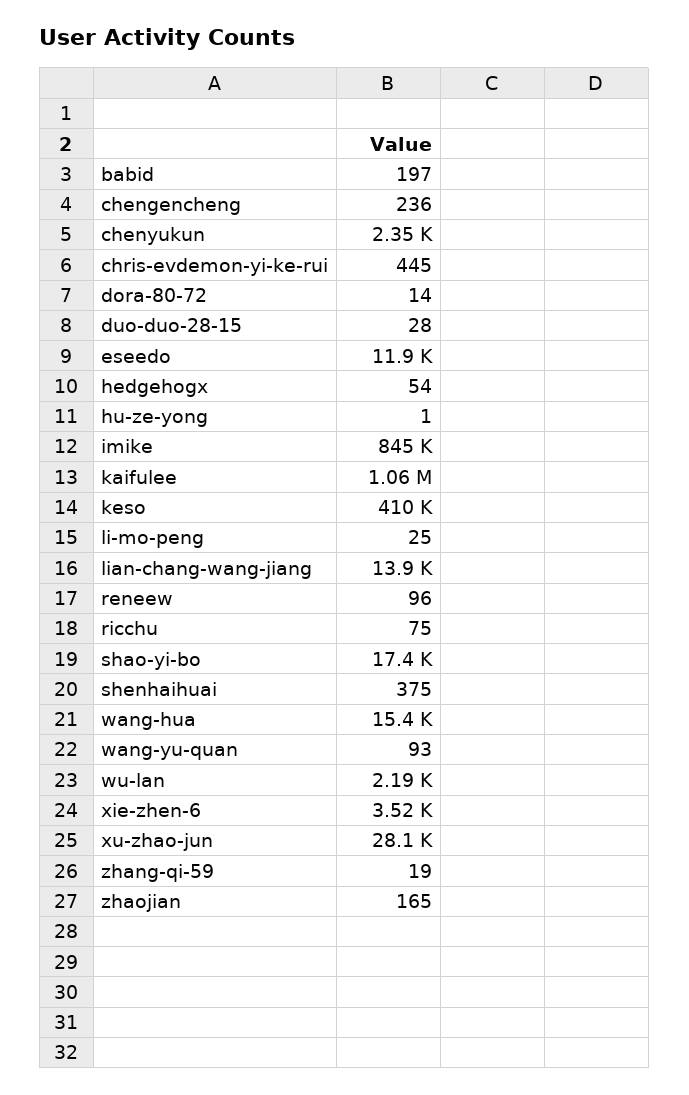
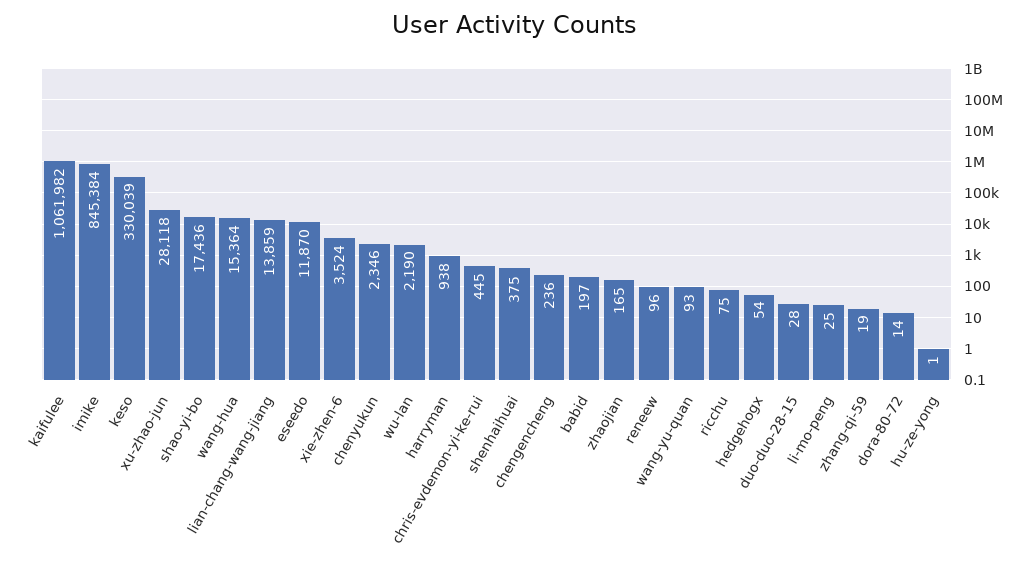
keso: 410000 -> 330039
harryman: none -> 938

